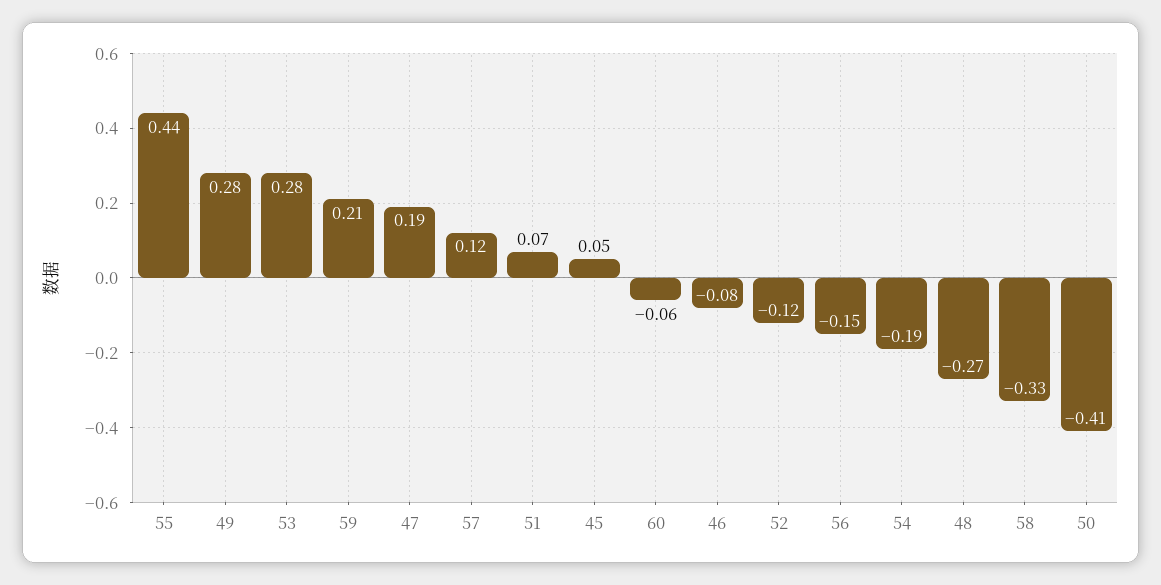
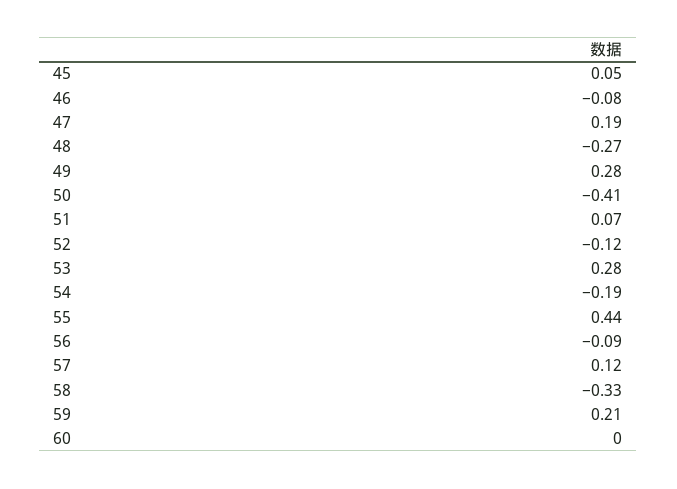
60: -0.06 -> 0
56: -0.15 -> -0.09

